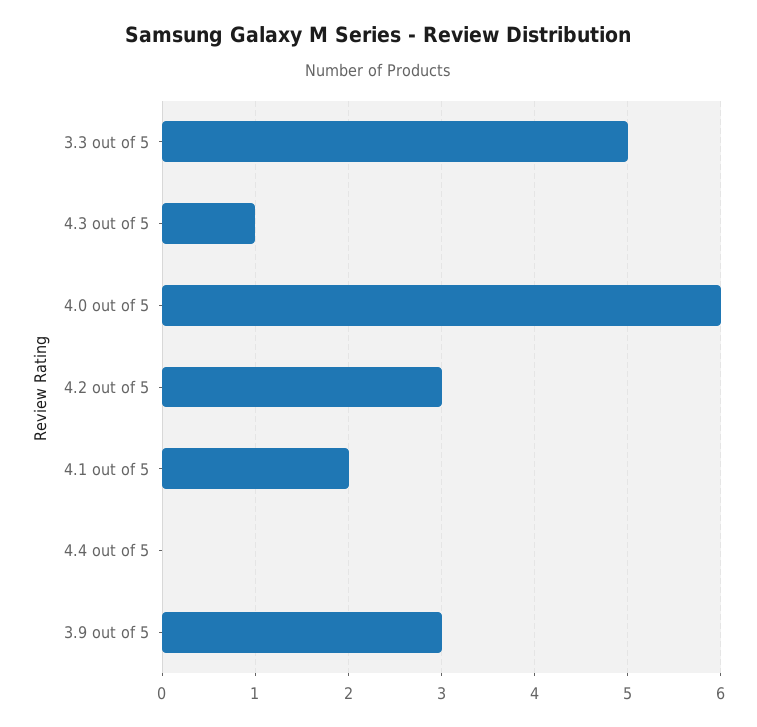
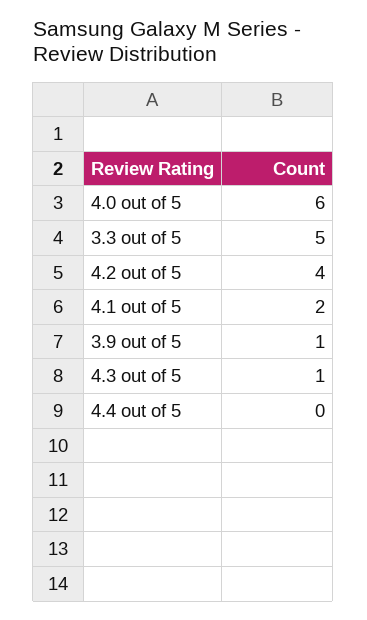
4.2 out of 5: 3 -> 4
3.9 out of 5: 3 -> 1

